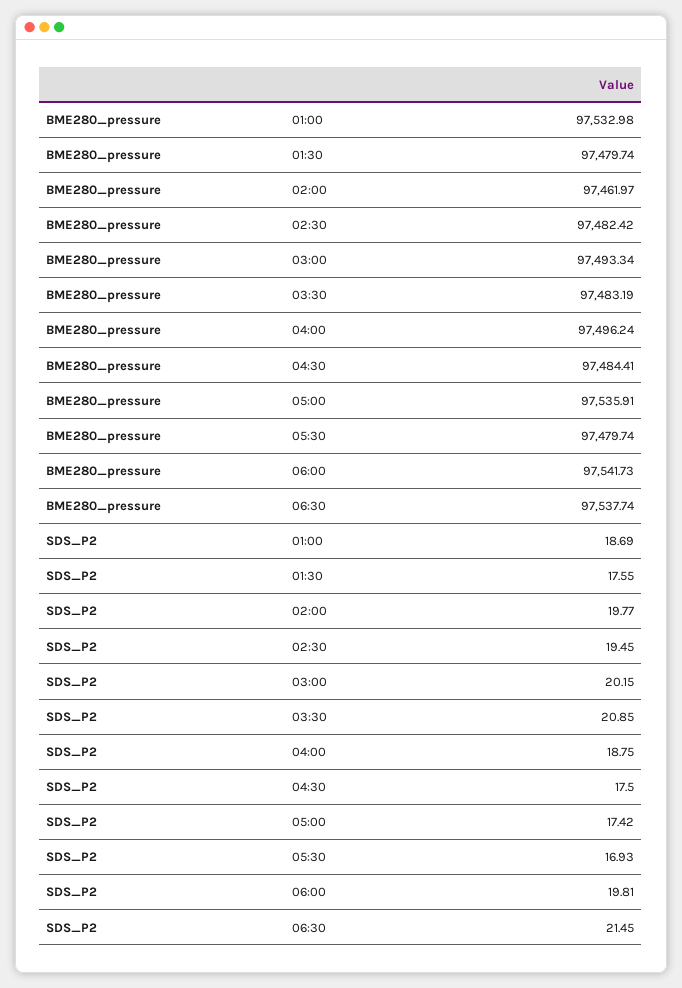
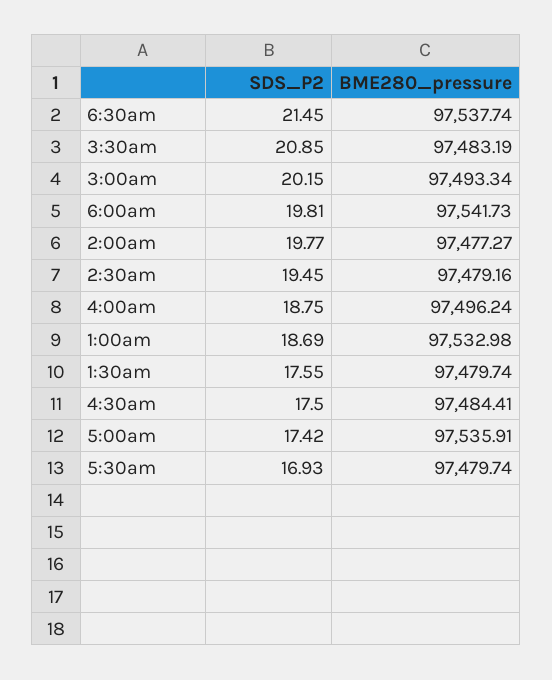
BME280_pressure, 02:00: 97461.97 -> 97477.27
BME280_pressure, 02:30: 97482.42 -> 97479.16

